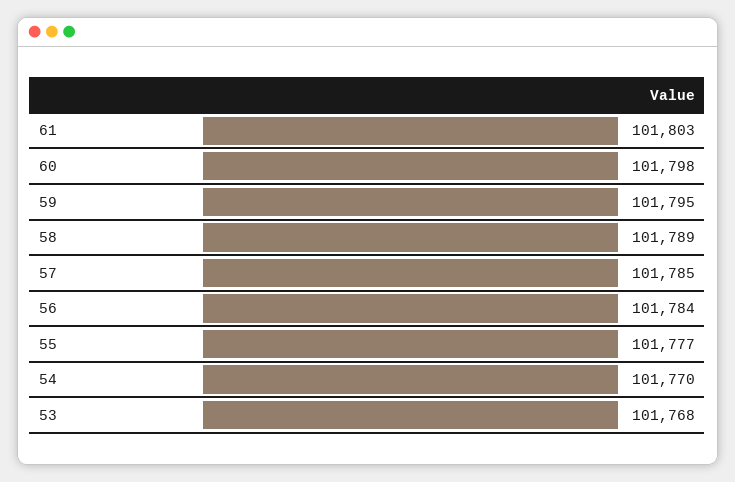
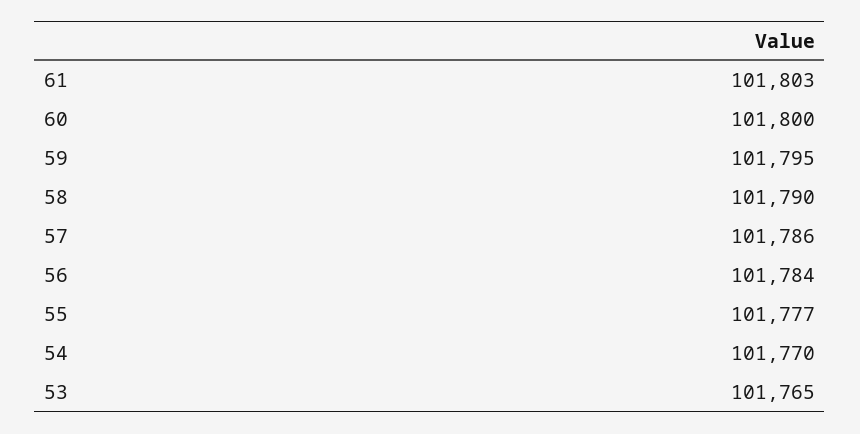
60: 101798 -> 101800
58: 101789 -> 101790
57: 101785 -> 101786
53: 101768 -> 101765

